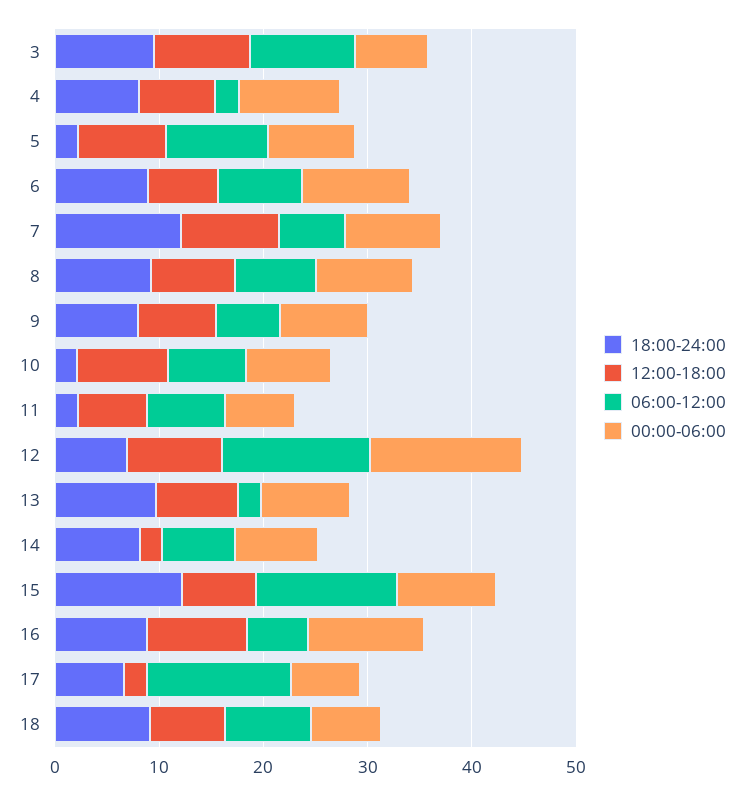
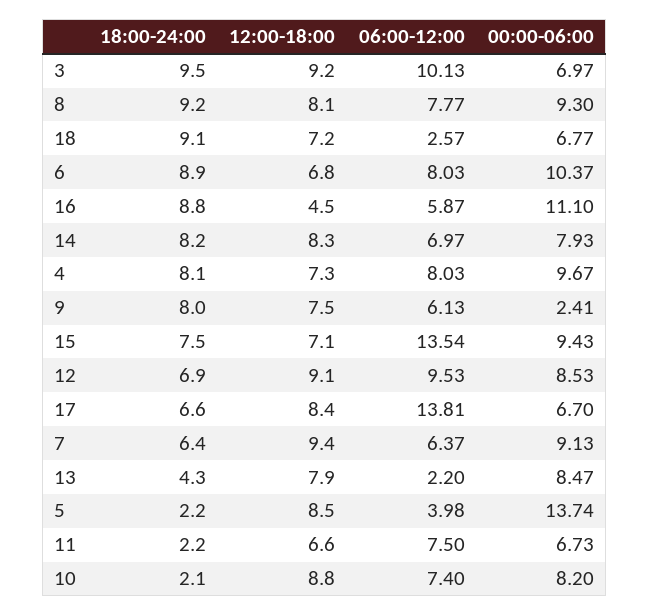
06:00-12:00, 4: 2 -> 8.03
06:00-12:00, 5: 10 -> 3.98
00:00-06:00, 5: 8 -> 13.74
18:00-24:00, 7: 12 -> 6.4
00:00-06:00, 9: 8 -> 2.41
06:00-12:00, 12: 14 -> 9.53
00:00-06:00, 12: 14 -> 8.53
18:00-24:00, 13: 10 -> 4.3
12:00-18:00, 14: 2 -> 8.3
18:00-24:00, 15: 12 -> 7.5
12:00-18:00, 16: 10 -> 4.5
12:00-18:00, 17: 2 -> 8.4
06:00-12:00, 18: 8 -> 2.57

